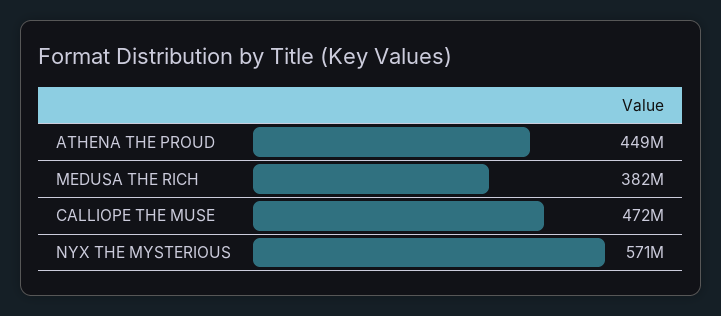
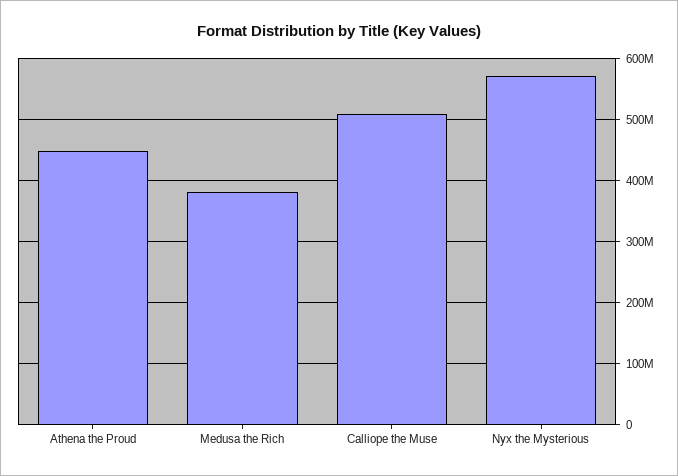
CALLIOPE THE MUSE: 472000000 -> 510000000

